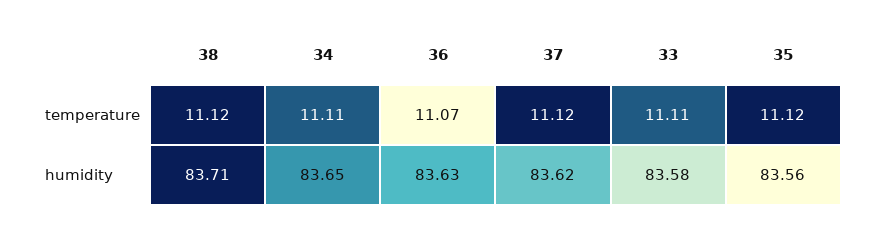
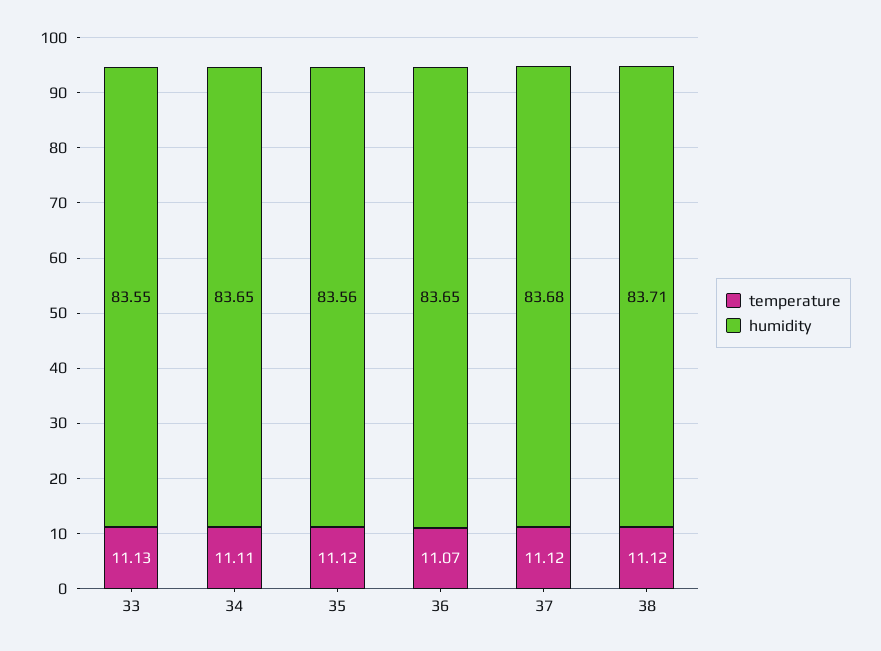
temperature, 33: 11.11 -> 11.13
humidity, 36: 83.63 -> 83.65
humidity, 37: 83.62 -> 83.68
humidity, 33: 83.58 -> 83.55

